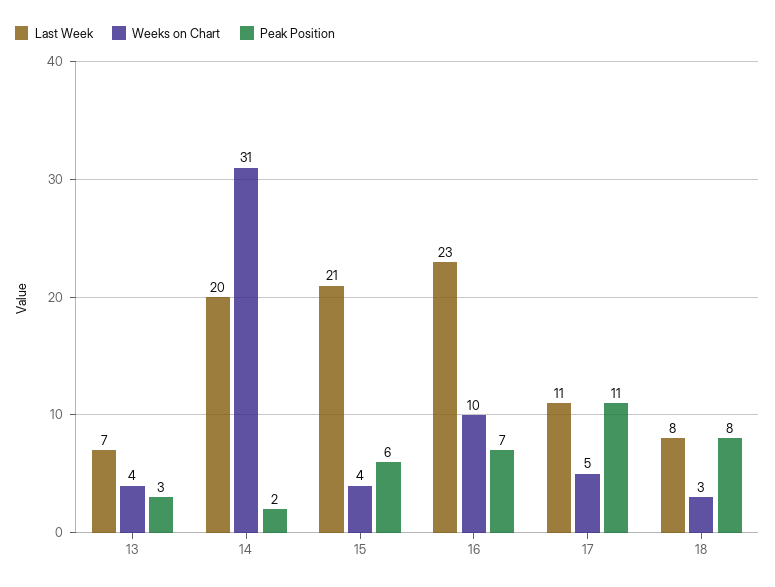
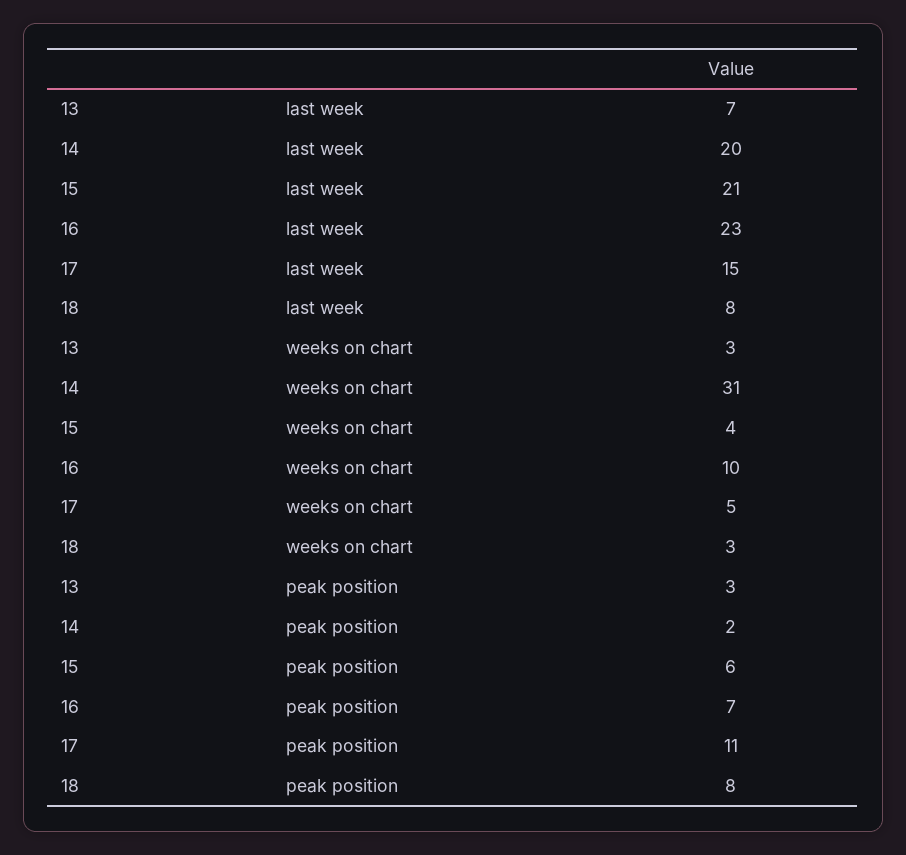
Weeks on Chart, 13: 4 -> 3
Last Week, 17: 11 -> 15

